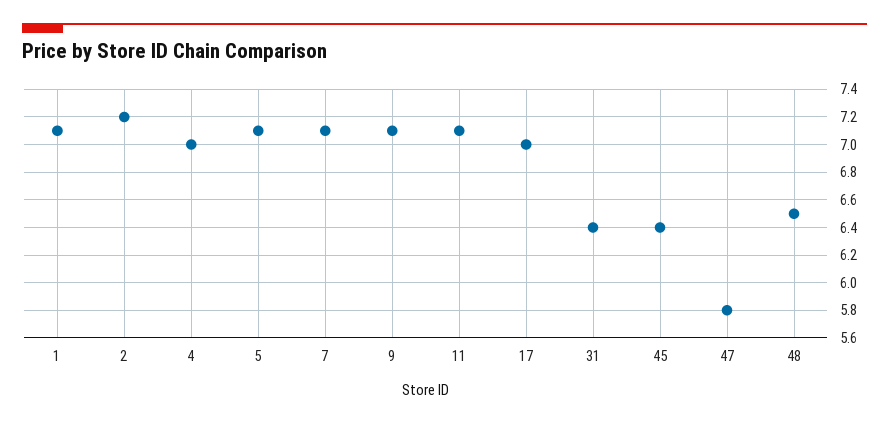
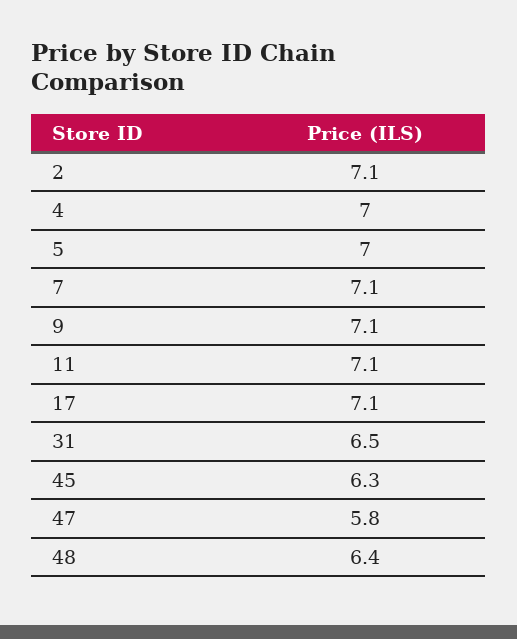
1: 7.1 -> none
2: 7.2 -> 7.1
5: 7.1 -> 7
17: 7 -> 7.1
31: 6.4 -> 6.5
45: 6.4 -> 6.3
48: 6.5 -> 6.4

